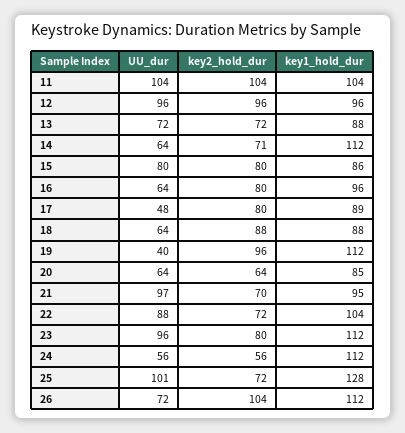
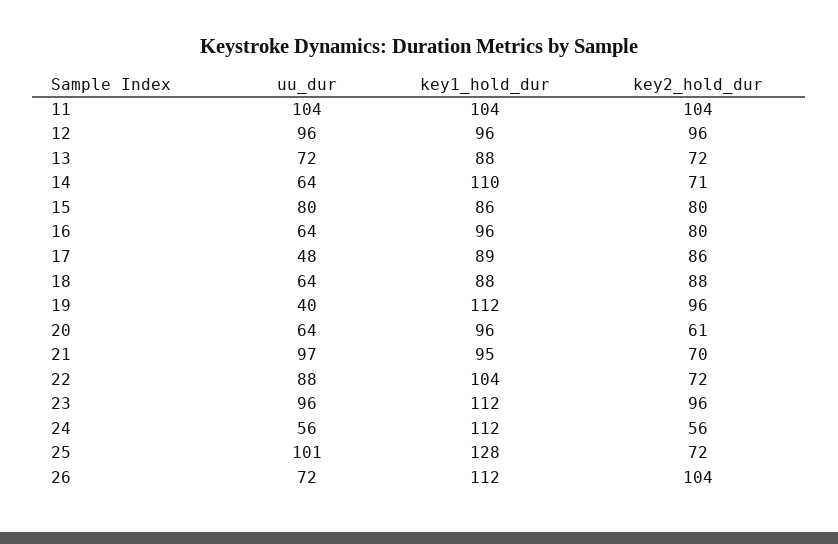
key1_hold_dur, 14: 112 -> 110
key2_hold_dur, 17: 80 -> 86
key2_hold_dur, 20: 64 -> 61
key1_hold_dur, 20: 85 -> 96
key2_hold_dur, 23: 80 -> 96

